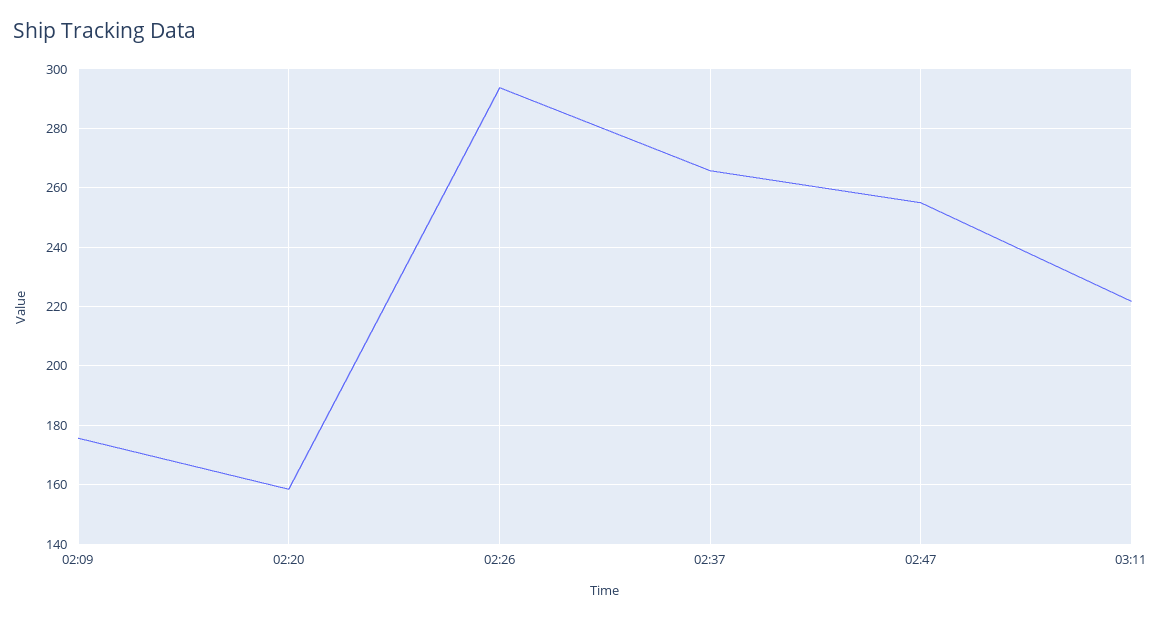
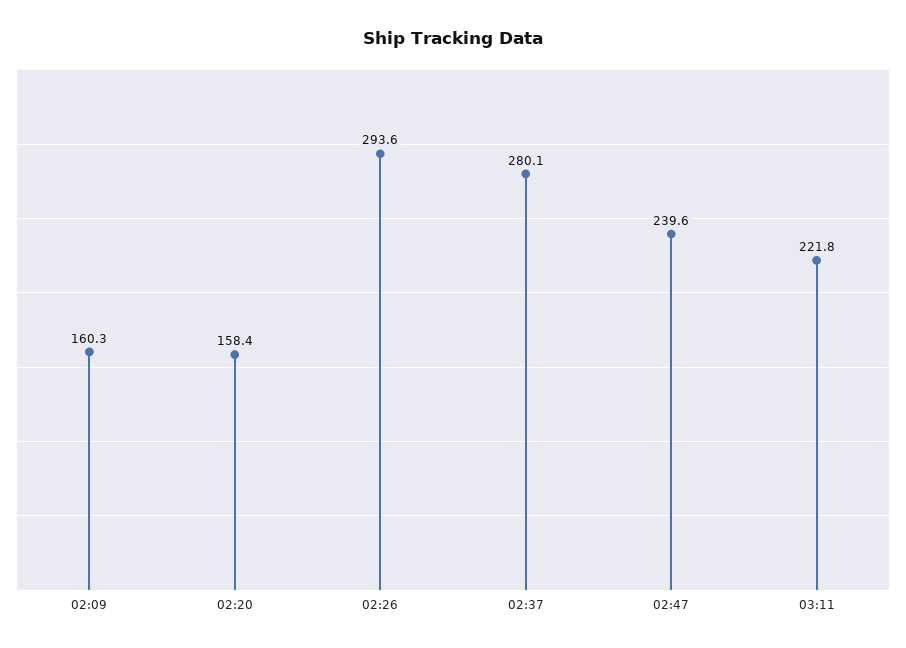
02:09: 175 -> 160.3
02:37: 265 -> 280.1
02:47: 255 -> 239.6

